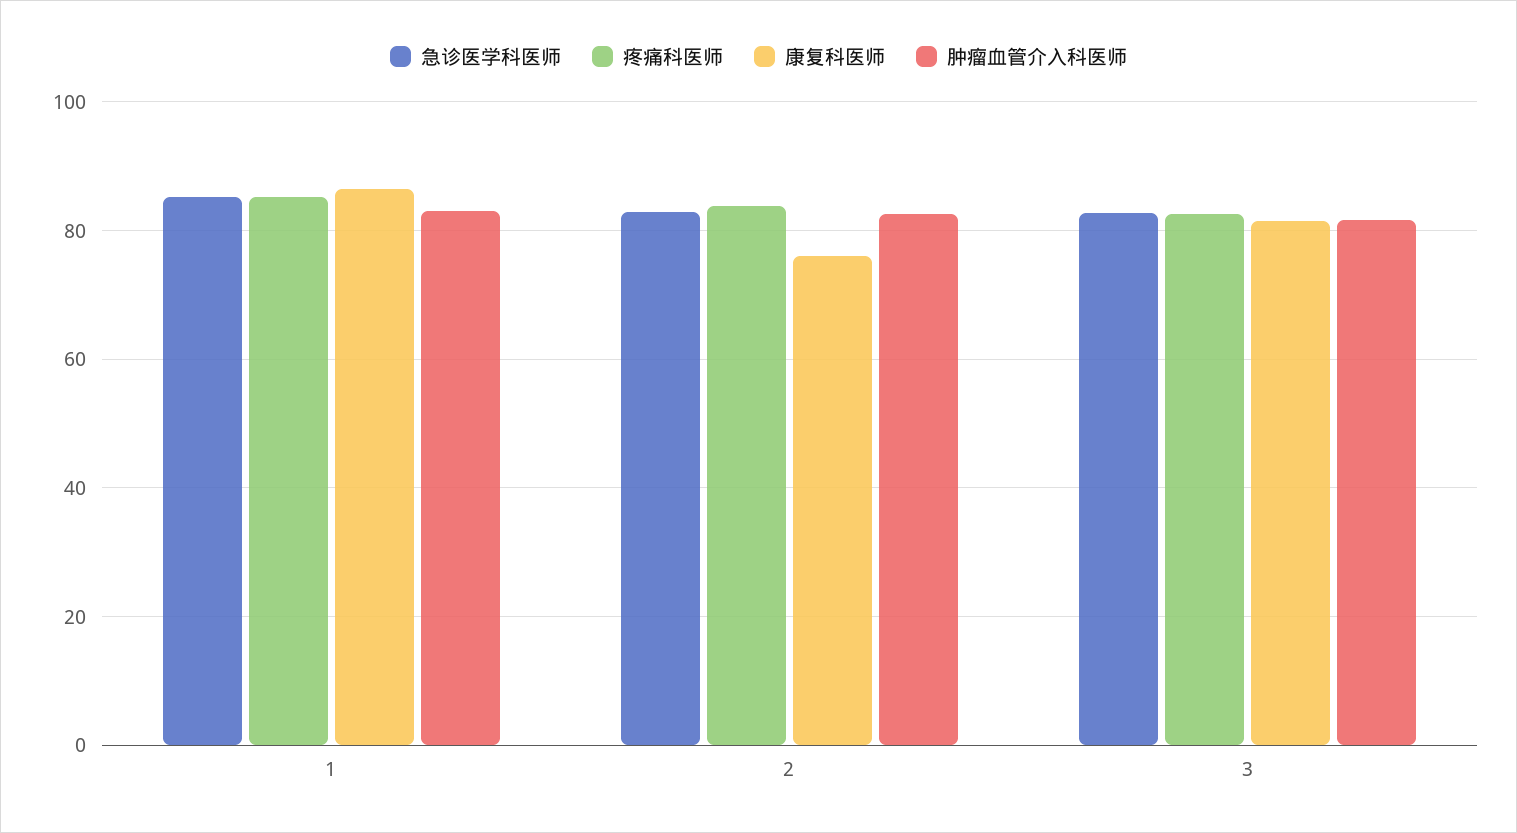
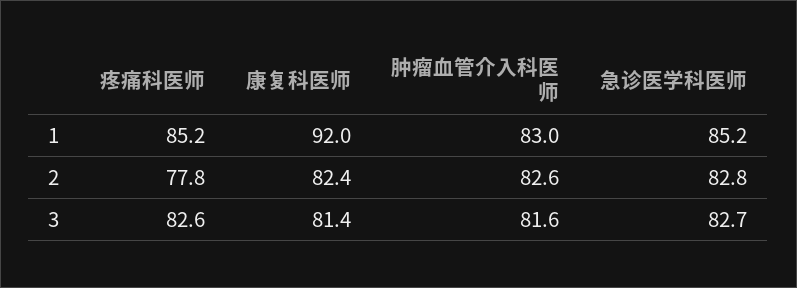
康复科医师, 1: 86 -> 92
疼痛科医师, 2: 84 -> 77.8
康复科医师, 2: 76 -> 82.4

